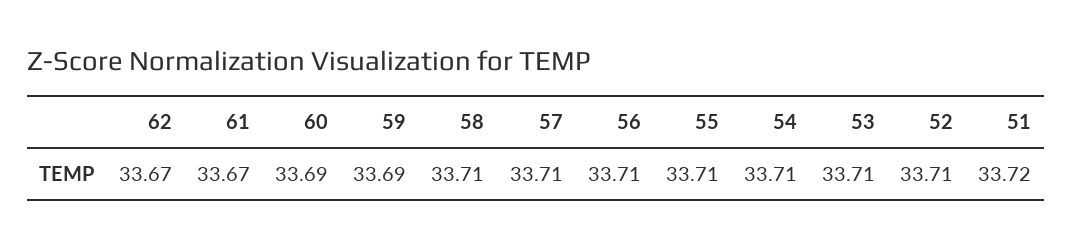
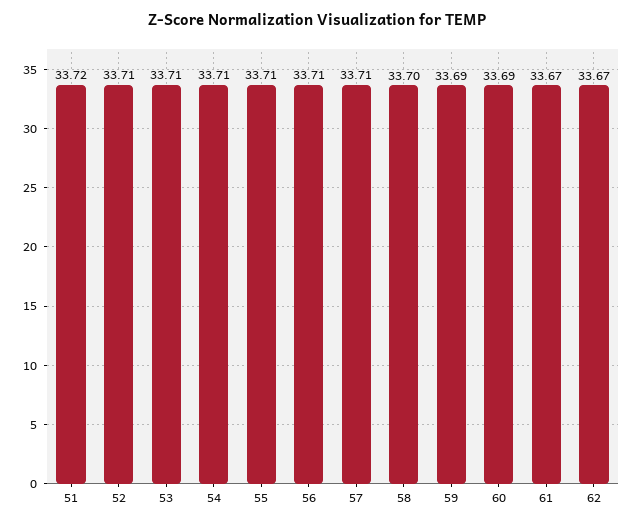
58: 33.71 -> 33.7

